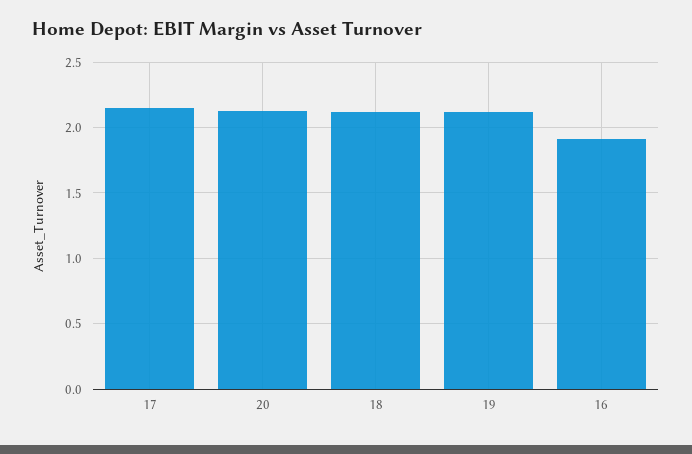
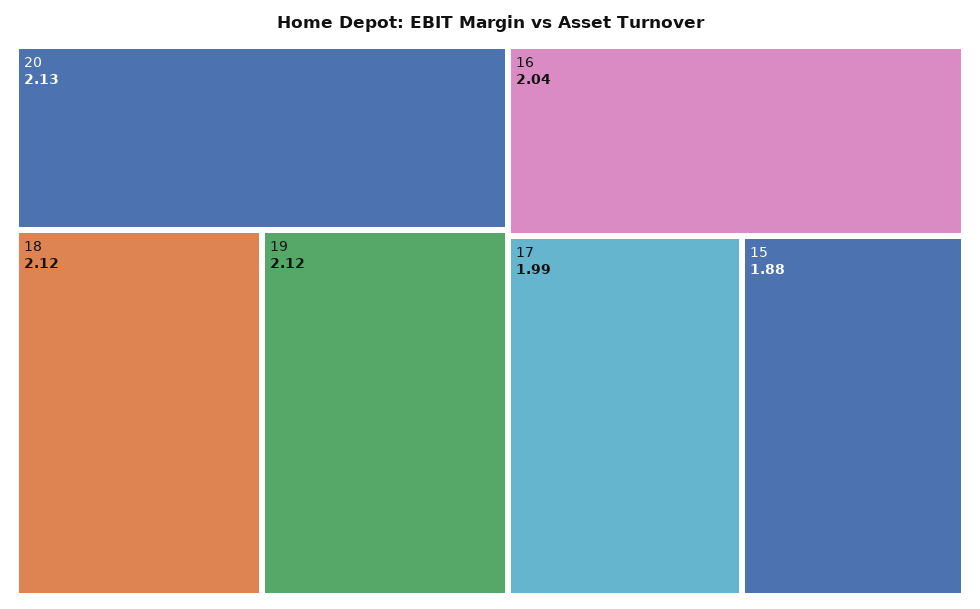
17: 2.15 -> 1.99
16: 1.9 -> 2.04
15: none -> 1.88

